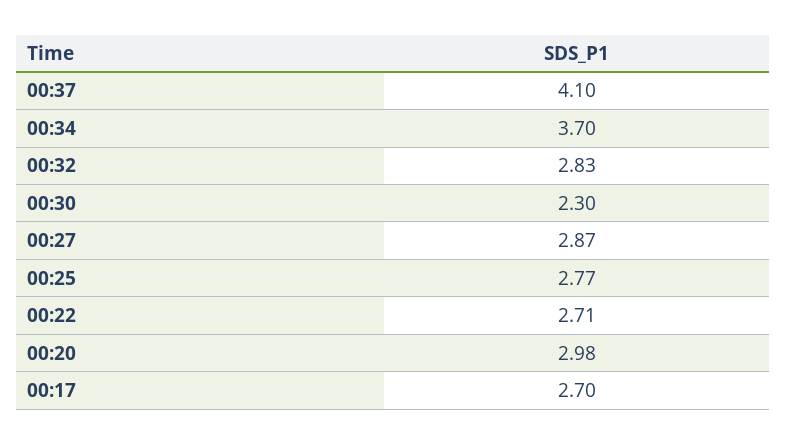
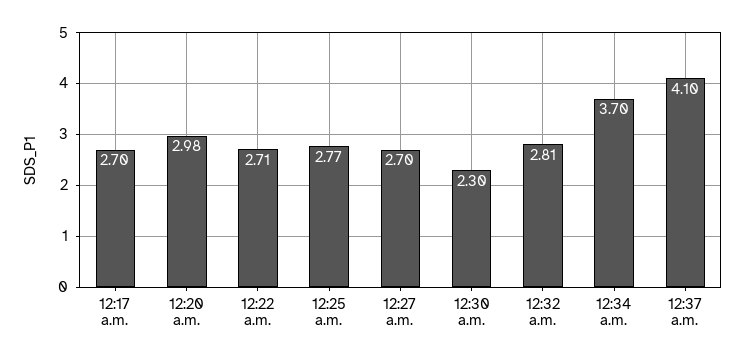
00:32: 2.83 -> 2.81
00:27: 2.87 -> 2.7

